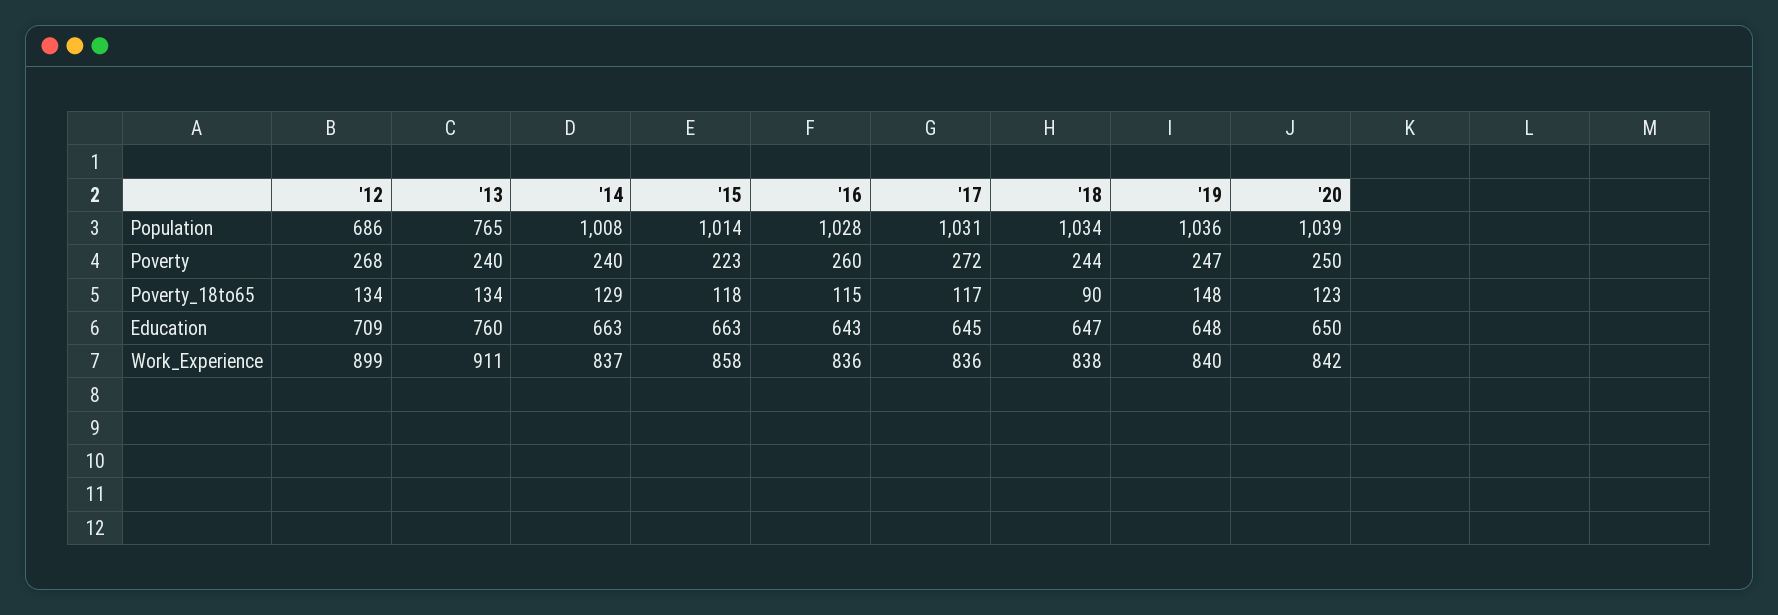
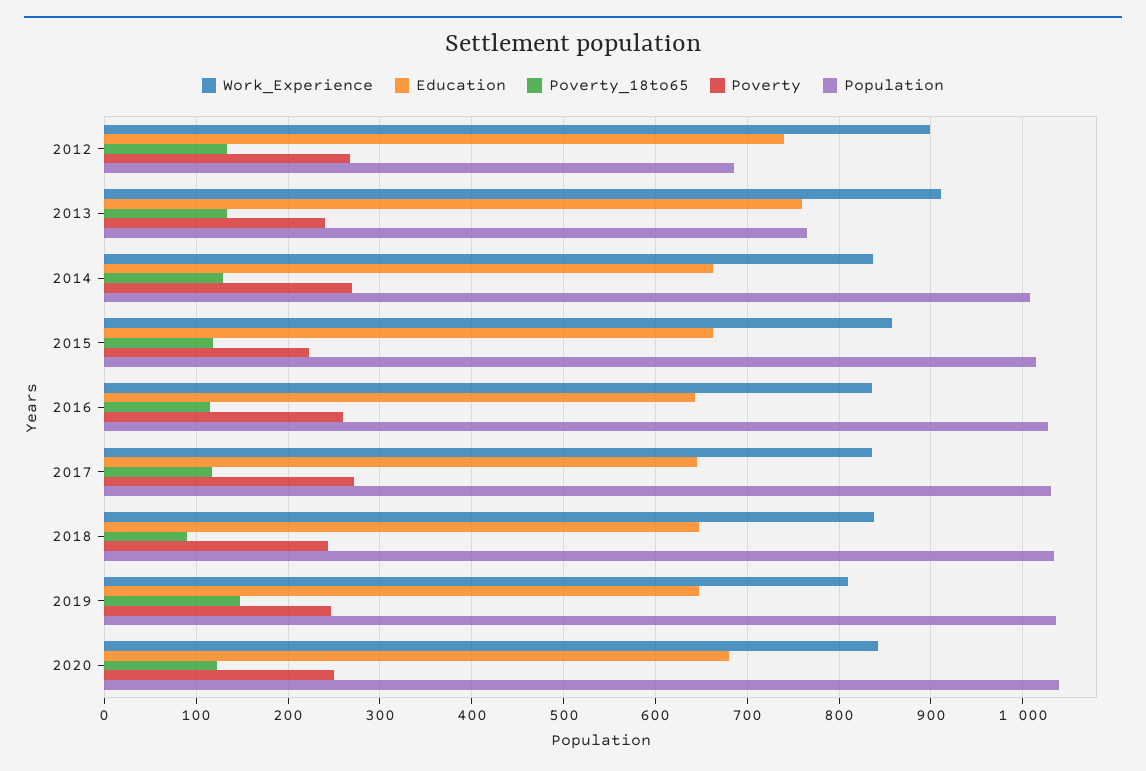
Poverty, '14: 240 -> 270
Education, '12: 709 -> 740
Education, '20: 650 -> 680
Work_Experience, '19: 840 -> 810

